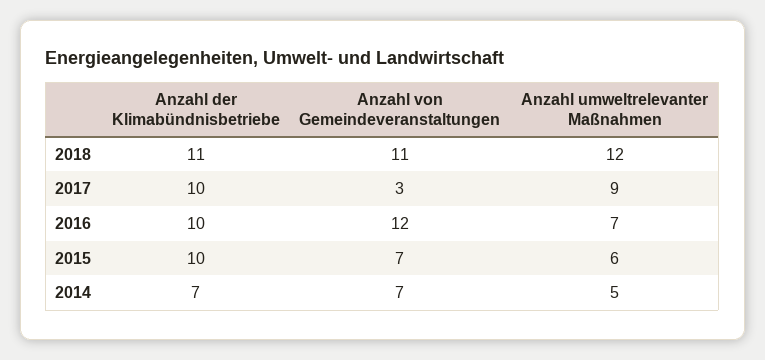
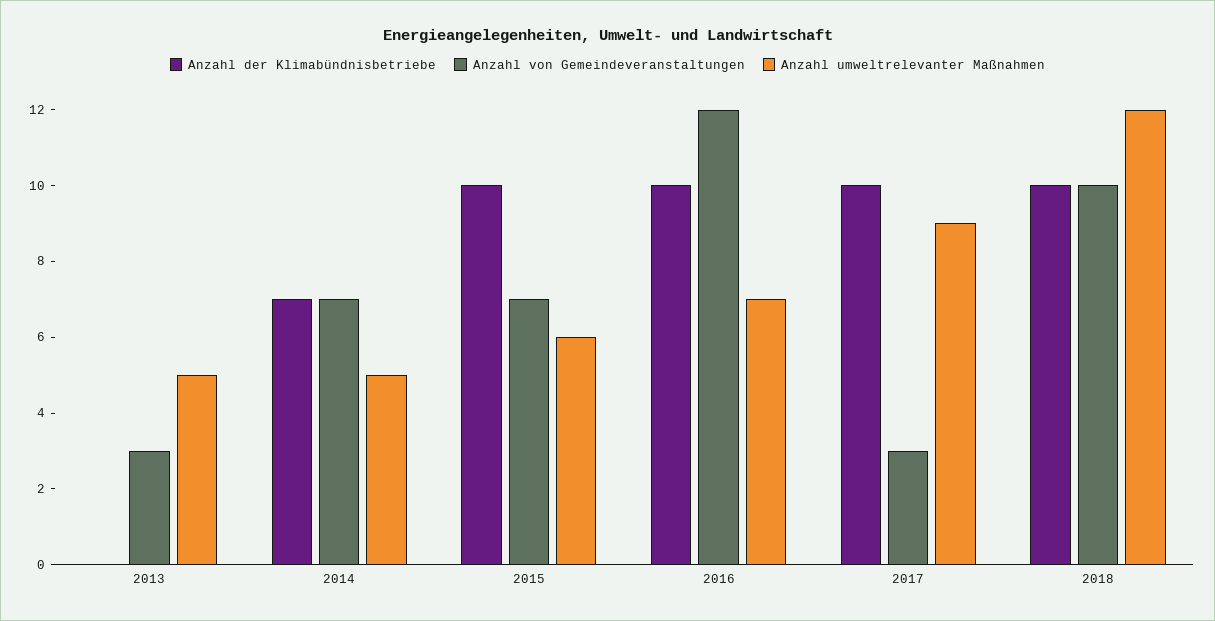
Anzahl der Klimabündnisbetriebe, 2018: 11 -> 10
Anzahl von Gemeindeveranstaltungen, 2018: 11 -> 10
Anzahl der Klimabündnisbetriebe, 2013: none -> 0
Anzahl von Gemeindeveranstaltungen, 2013: none -> 3
Anzahl umweltrelevanter Maßnahmen, 2013: none -> 5

